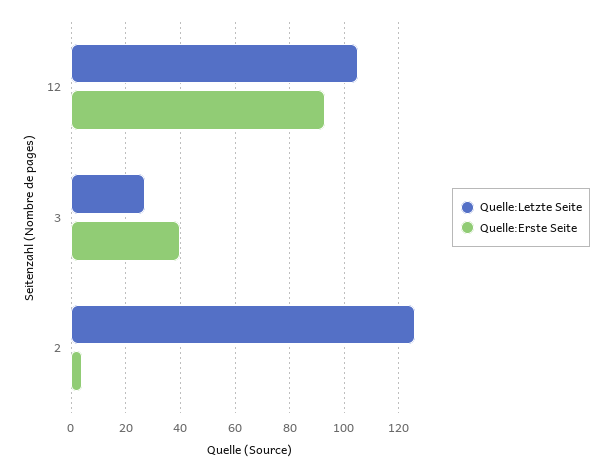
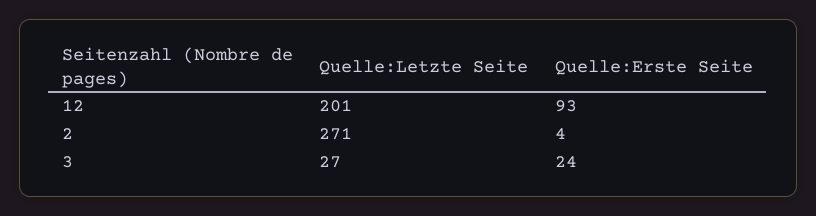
Quelle:Letzte Seite, 12: 105 -> 201
Quelle:Erste Seite, 3: 40 -> 24
Quelle:Letzte Seite, 2: 125 -> 271

